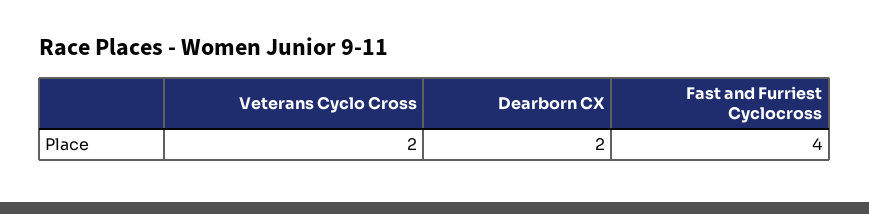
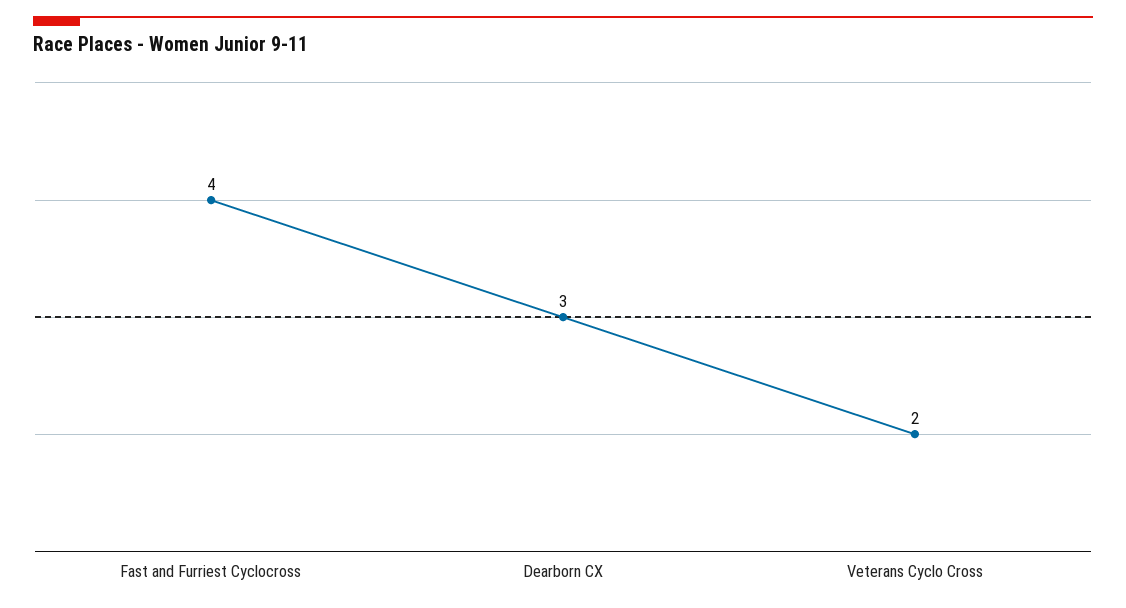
Dearborn CX: 2 -> 3

